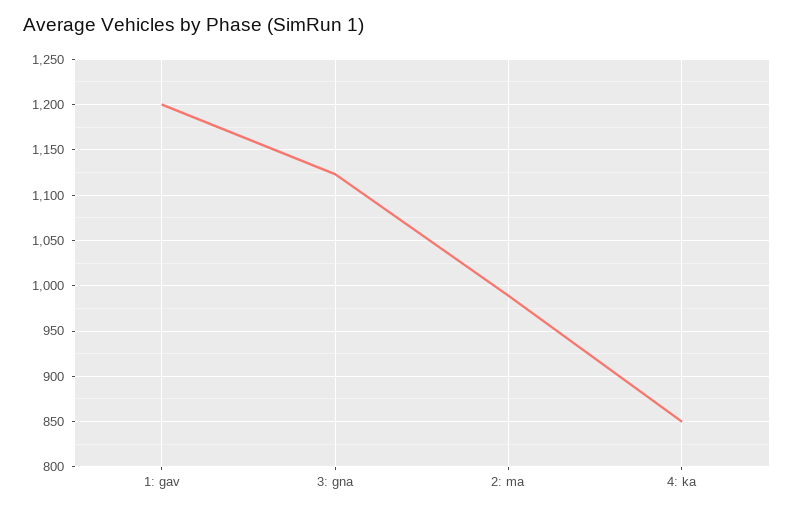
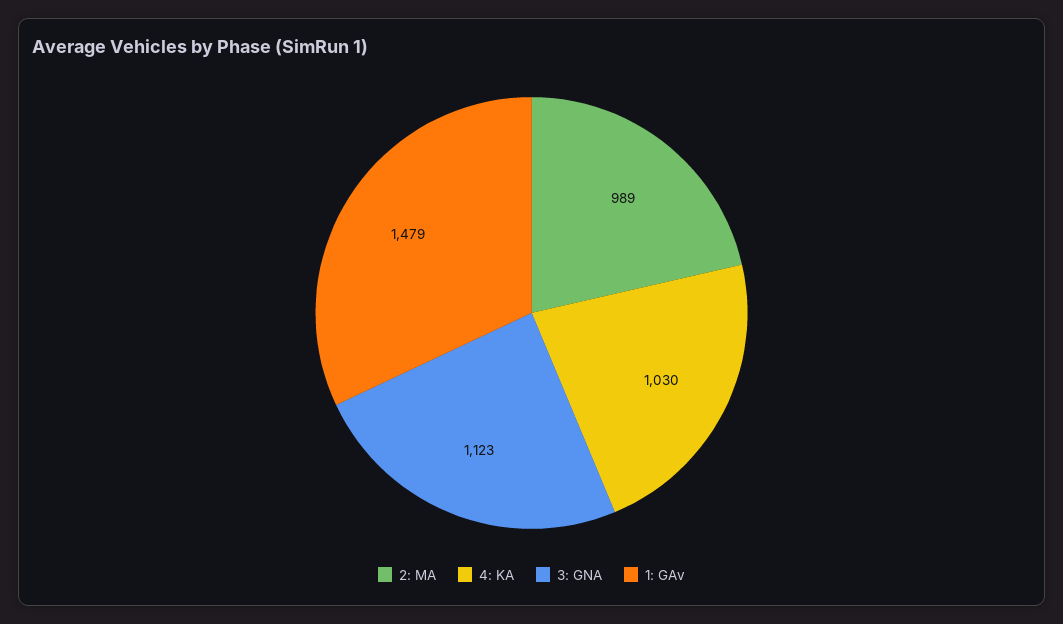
1: gav: 1200 -> 1479
4: ka: 850 -> 1030

